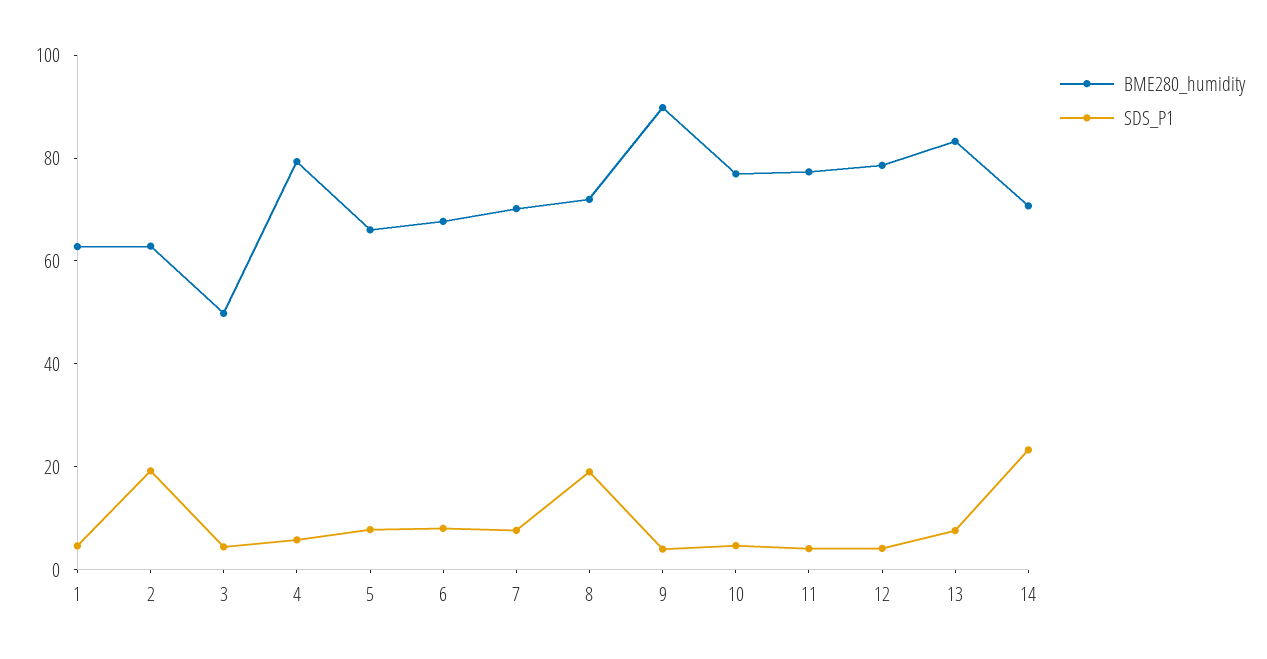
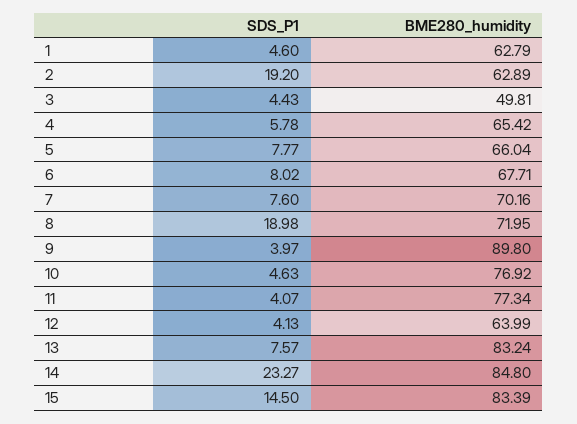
BME280_humidity, 4: 80 -> 65.42
BME280_humidity, 12: 80 -> 63.99
BME280_humidity, 14: 70 -> 84.8
SDS_P1, 15: none -> 14.5
BME280_humidity, 15: none -> 83.39

